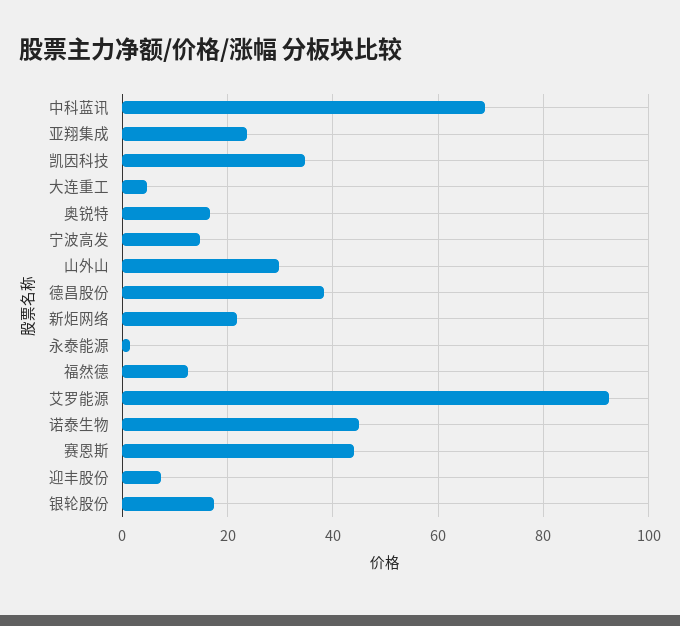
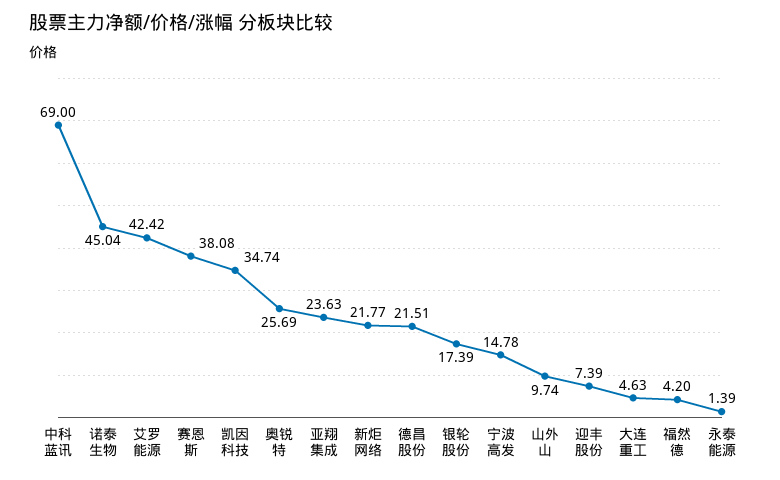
奥锐特: 16 -> 25.69
山外山: 30 -> 9.74
德昌股份: 38 -> 21.51
福然德: 12 -> 4.2
艾罗能源: 92 -> 42.42
赛恩斯: 44 -> 38.08

